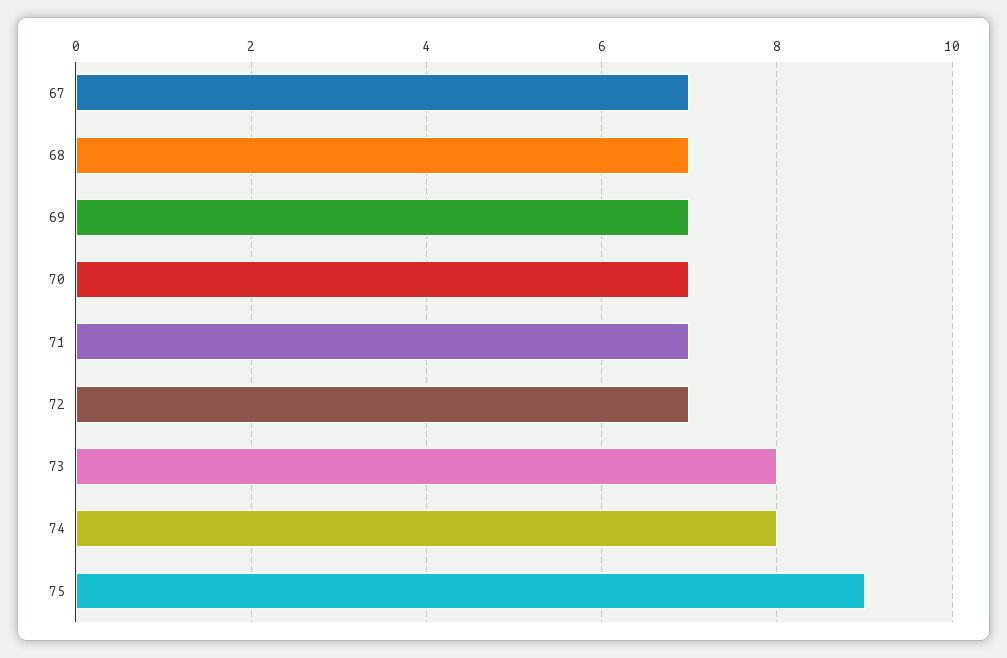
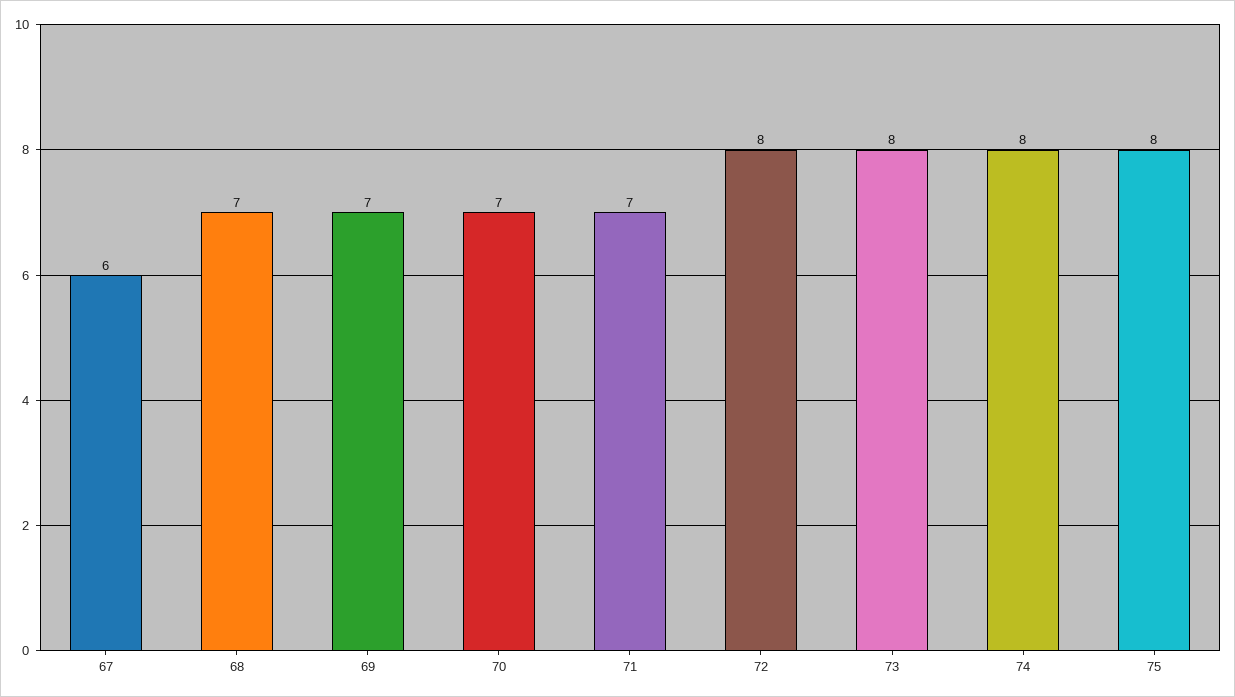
67: 7 -> 6
72: 7 -> 8
75: 9 -> 8

